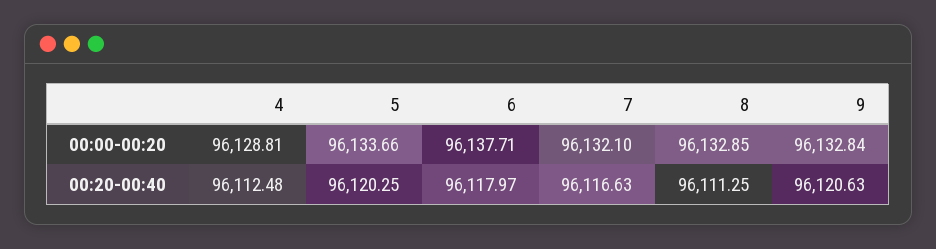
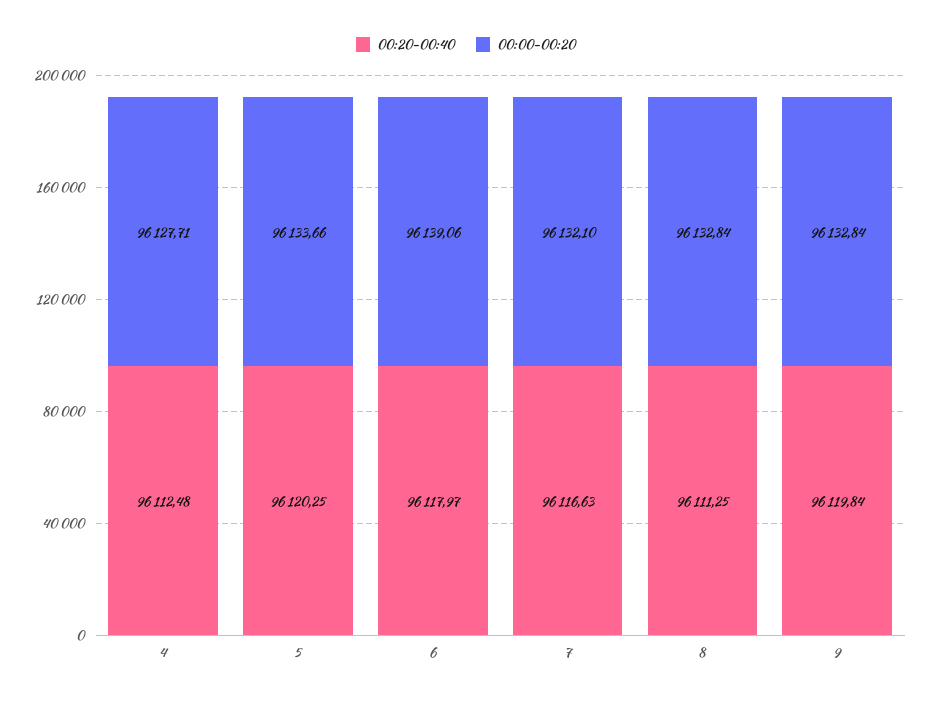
00:00-00:20, 4: 96128.81 -> 96127.71
00:00-00:20, 6: 96137.71 -> 96139.06
00:00-00:20, 8: 96132.85 -> 96132.84
00:20-00:40, 9: 96120.63 -> 96119.84

